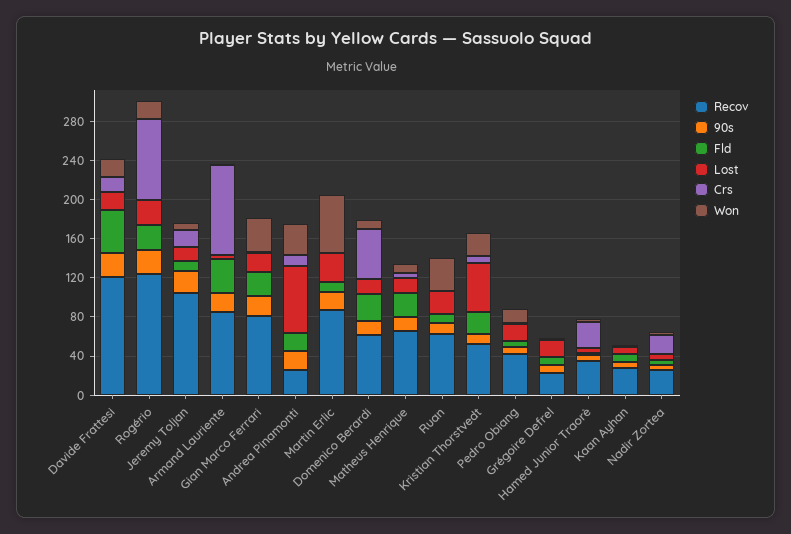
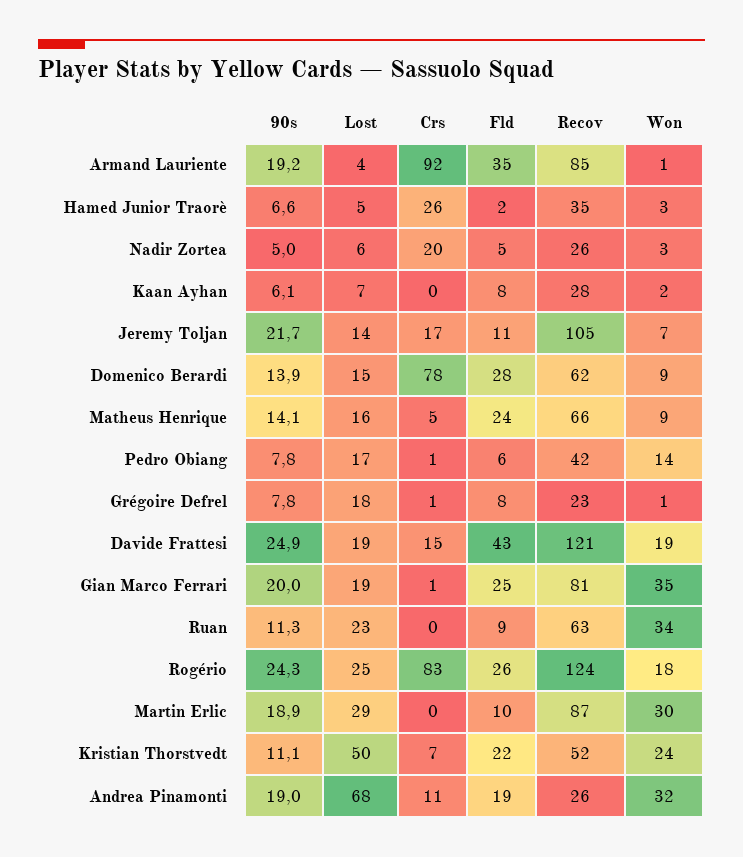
Won, Martin Erlic: 60 -> 30
Crs, Domenico Berardi: 50 -> 78

